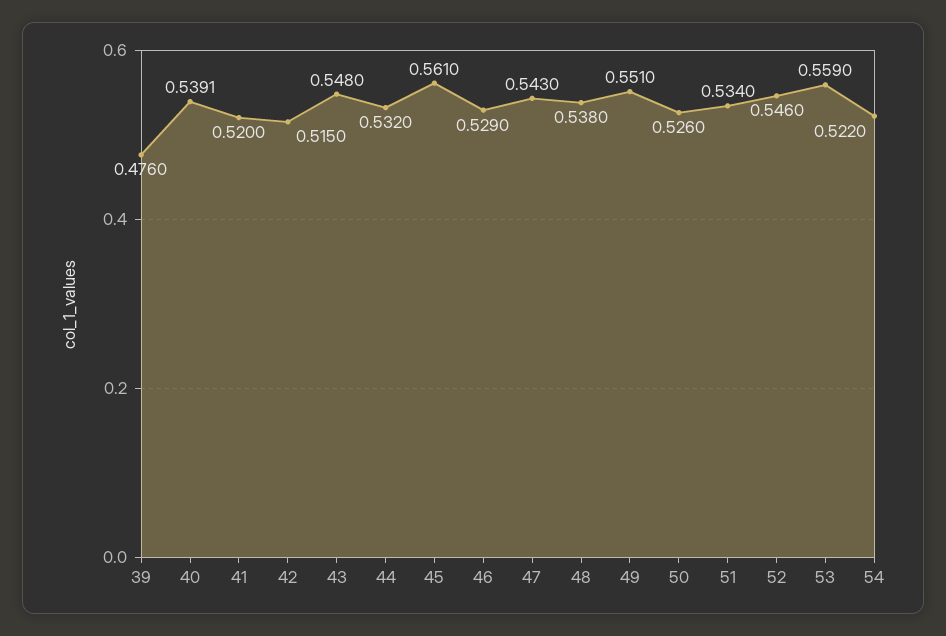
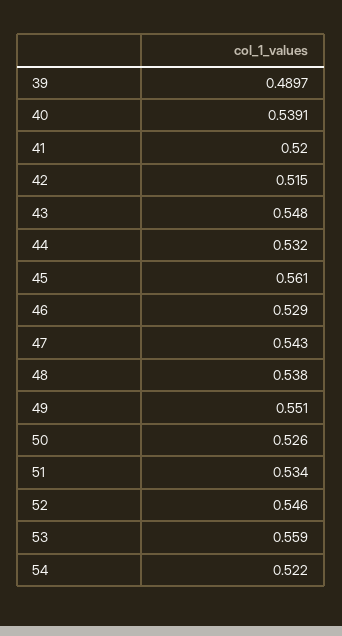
39: 0.476 -> 0.4897

